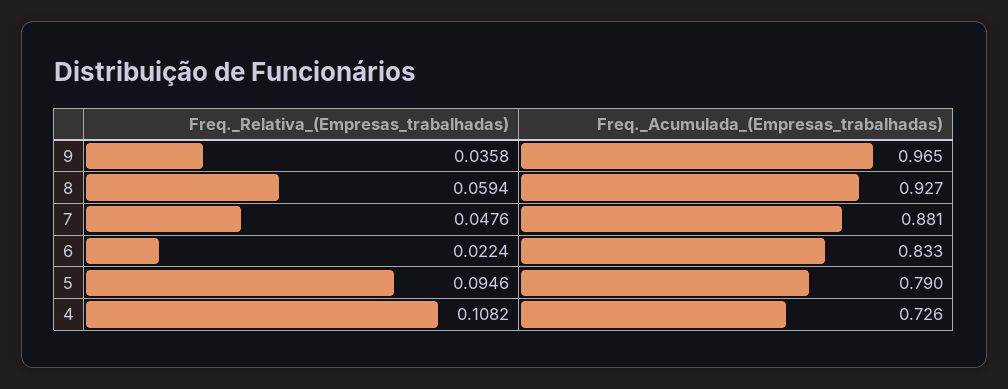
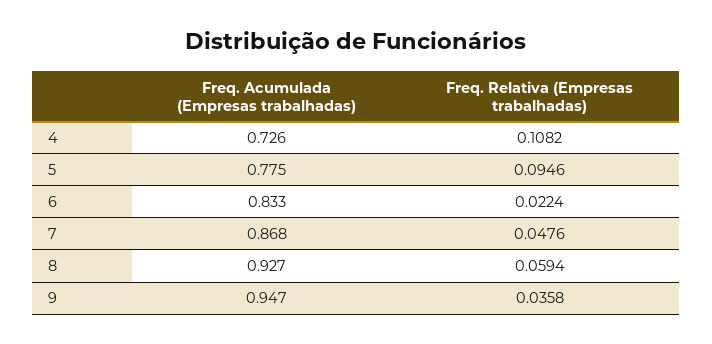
Freq._Acumulada_(Empresas_trabalhadas), 9: 0.965 -> 0.947
Freq._Acumulada_(Empresas_trabalhadas), 7: 0.881 -> 0.868
Freq._Acumulada_(Empresas_trabalhadas), 5: 0.79 -> 0.775

